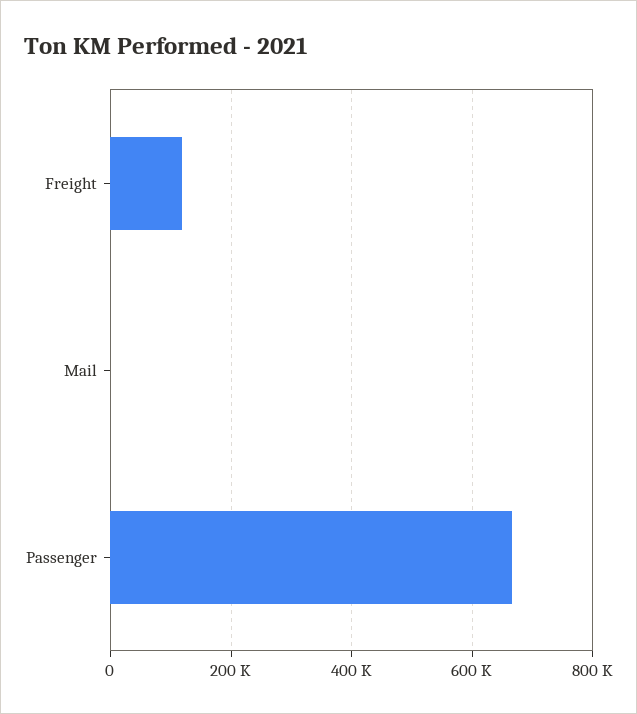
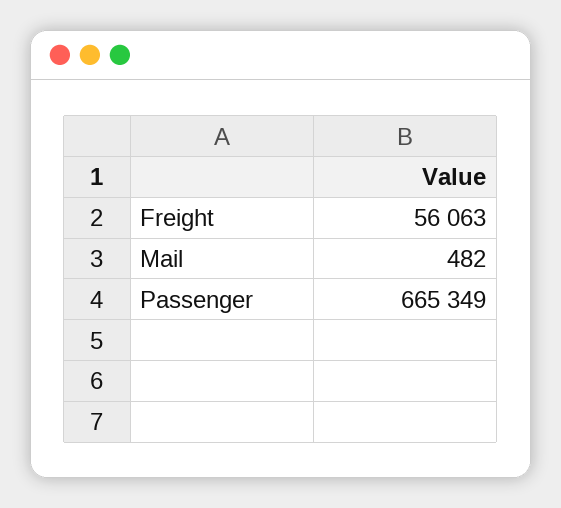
Freight: 120000 -> 56063

